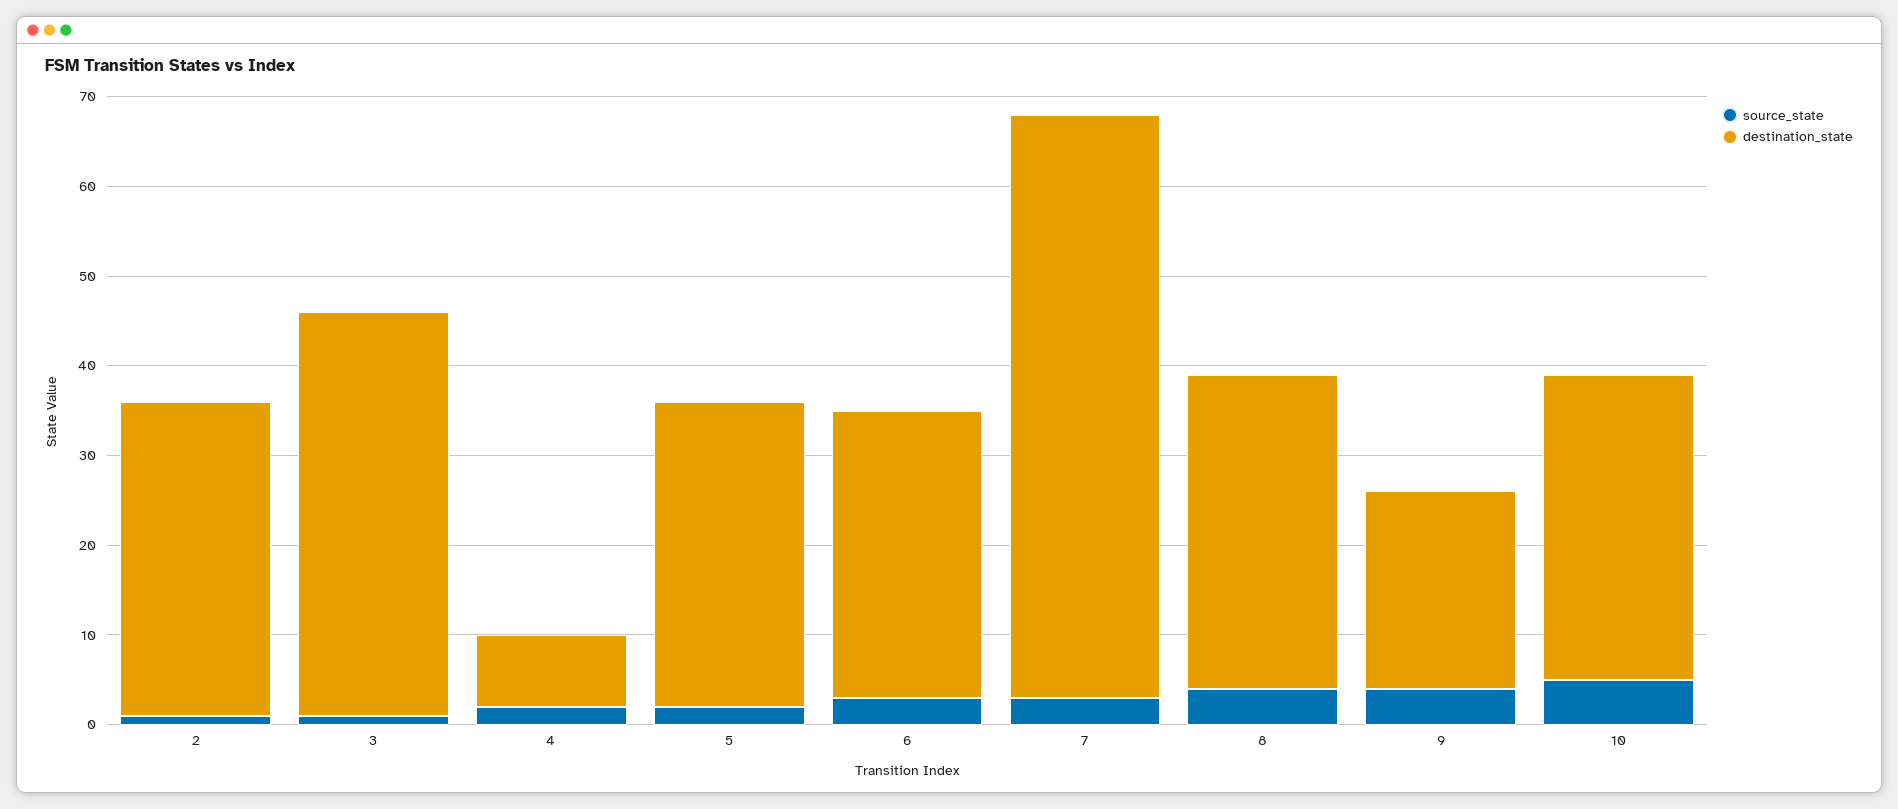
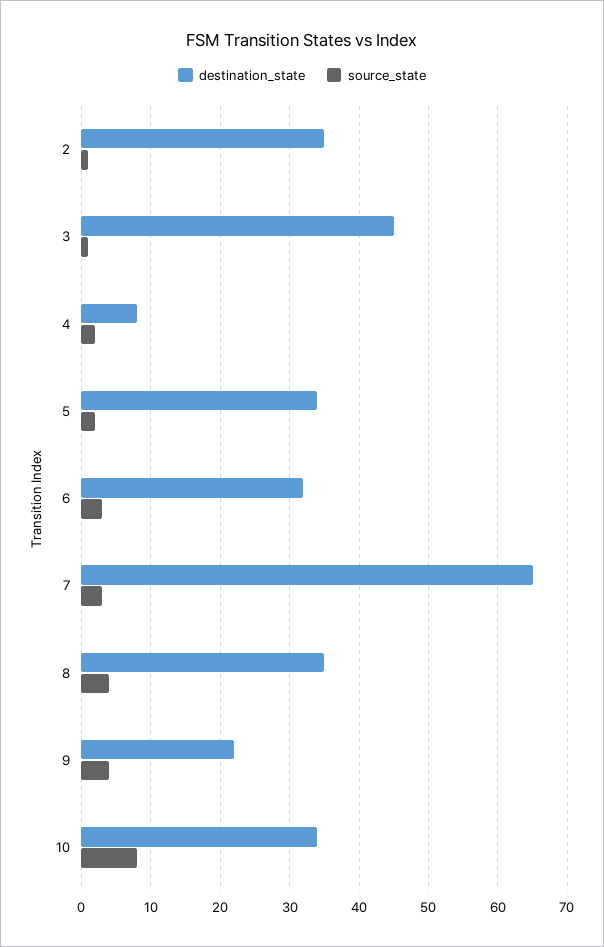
source_state, 10: 5 -> 8

